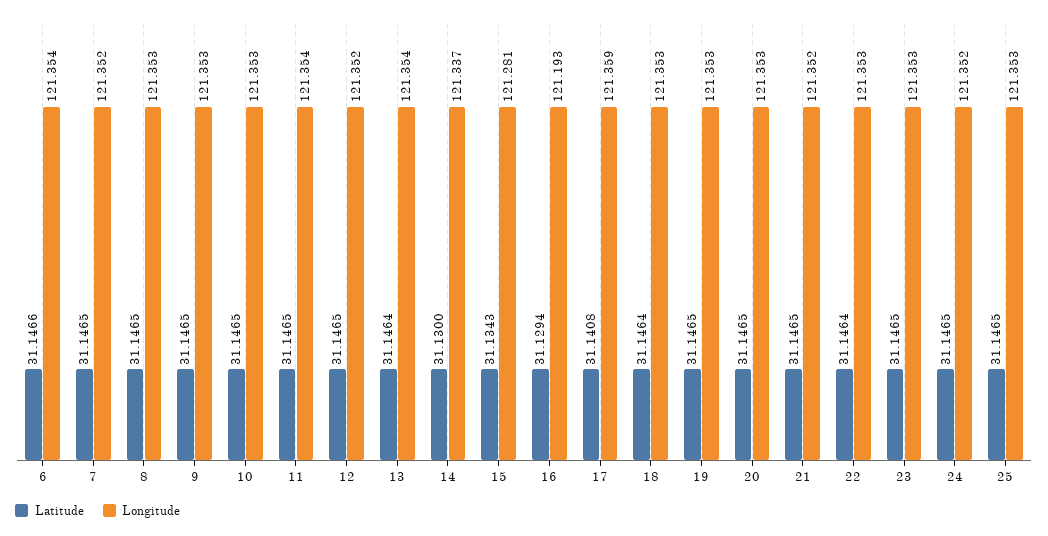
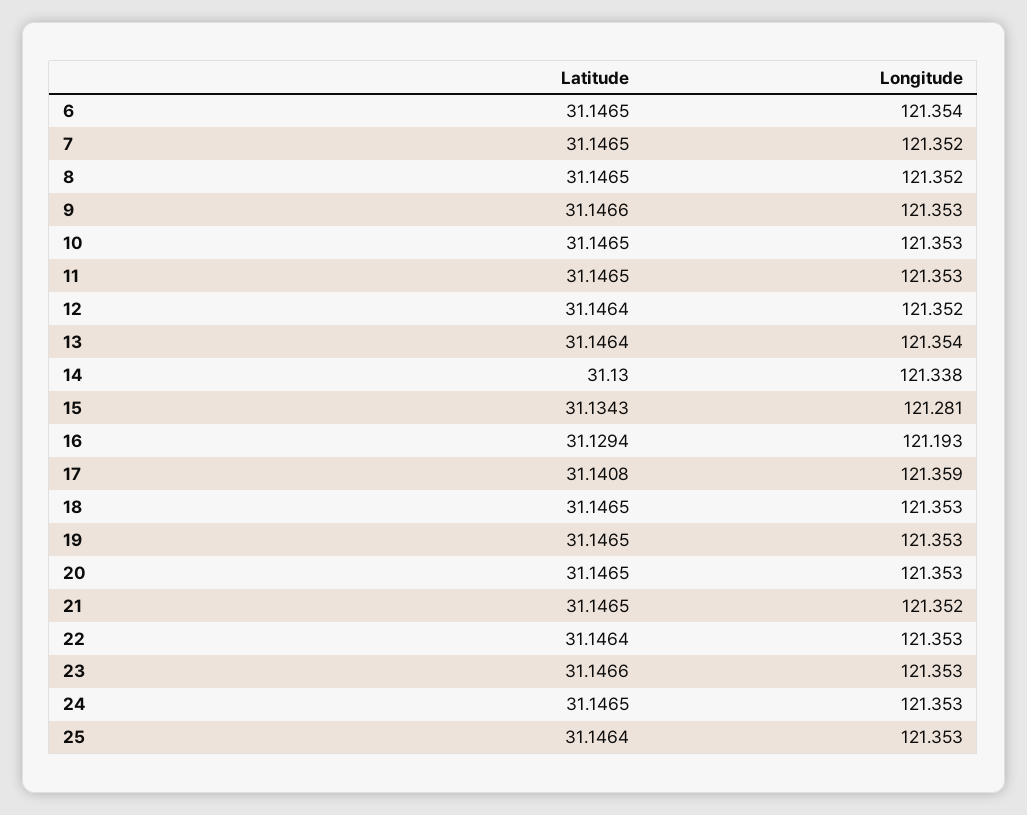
Latitude, 6: 31.1466 -> 31.1465
Longitude, 8: 121.353 -> 121.352
Latitude, 9: 31.1465 -> 31.1466
Longitude, 11: 121.354 -> 121.353
Latitude, 12: 31.1465 -> 31.1464
Longitude, 14: 121.337 -> 121.338
Latitude, 18: 31.1464 -> 31.1465
Latitude, 23: 31.1465 -> 31.1466
Longitude, 24: 121.352 -> 121.353
Latitude, 25: 31.1465 -> 31.1464

